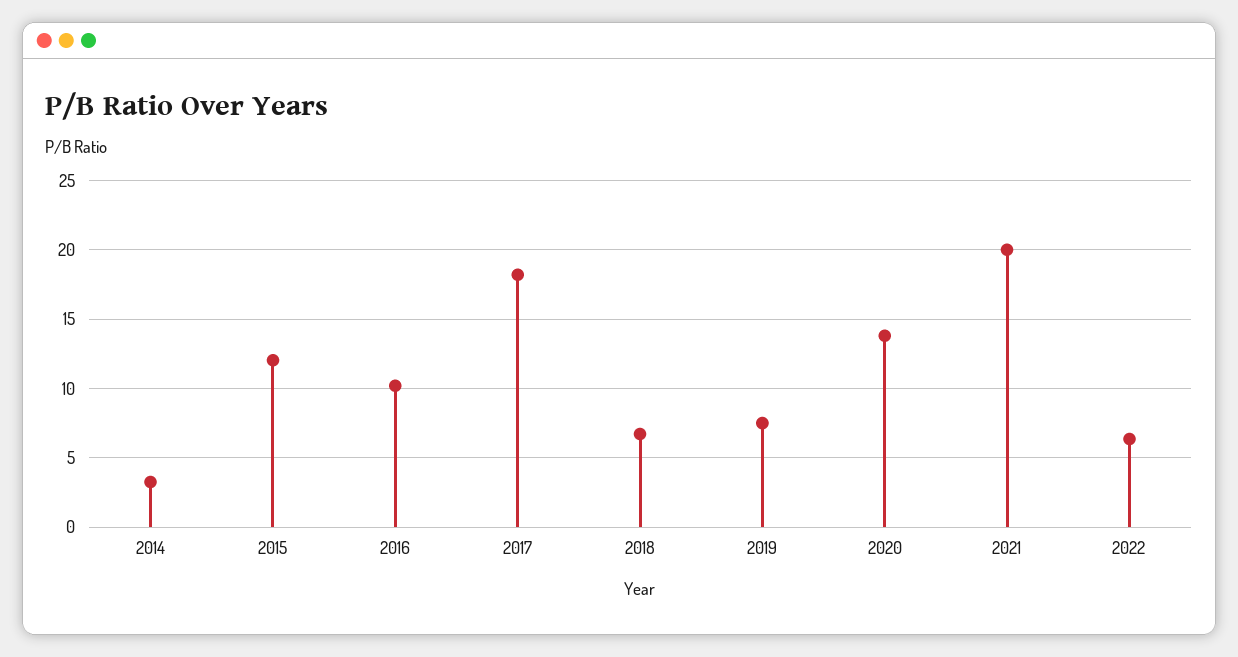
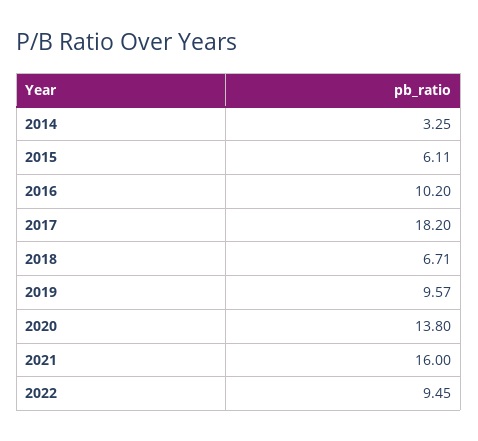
2015: 12 -> 6.11
2019: 7.5 -> 9.57
2021: 20 -> 16
2022: 6.5 -> 9.45

